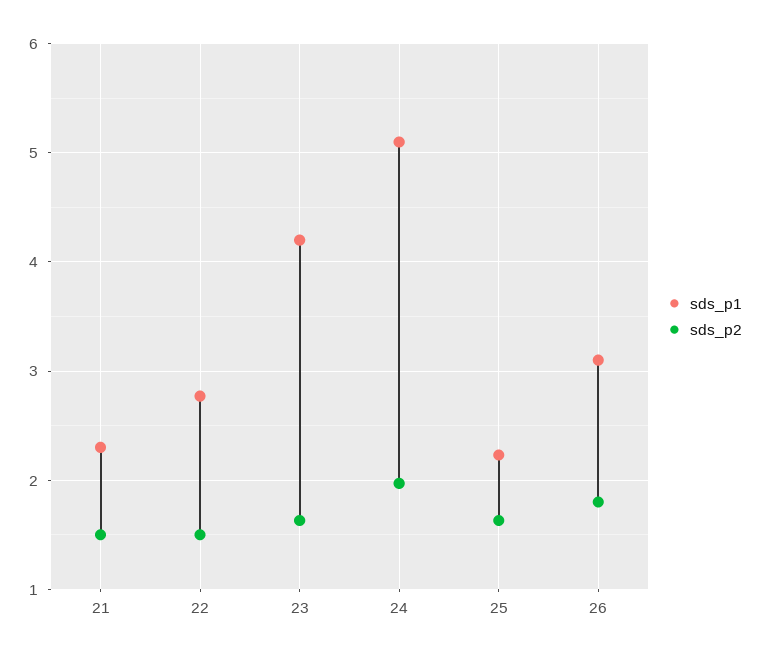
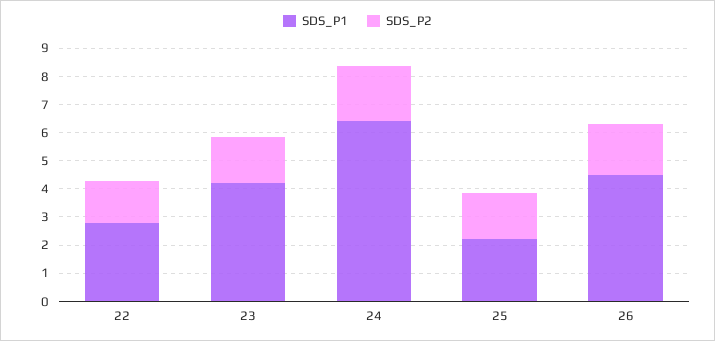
sds_p1, 21: 2.3 -> none
sds_p2, 21: 1.5 -> none
sds_p1, 24: 5.1 -> 6.5
sds_p1, 26: 3.1 -> 4.5

